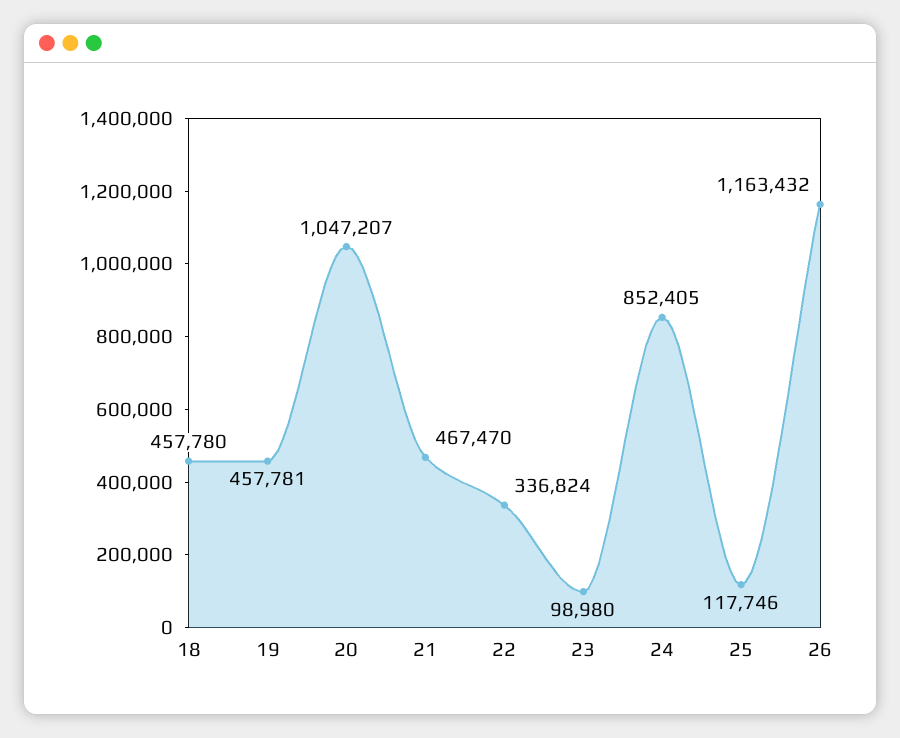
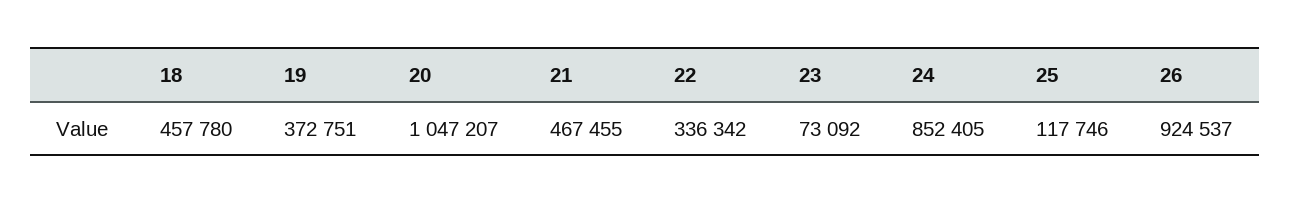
19: 457781 -> 372751
21: 467470 -> 467455
22: 336824 -> 336342
23: 98980 -> 73092
26: 1163432 -> 924537

